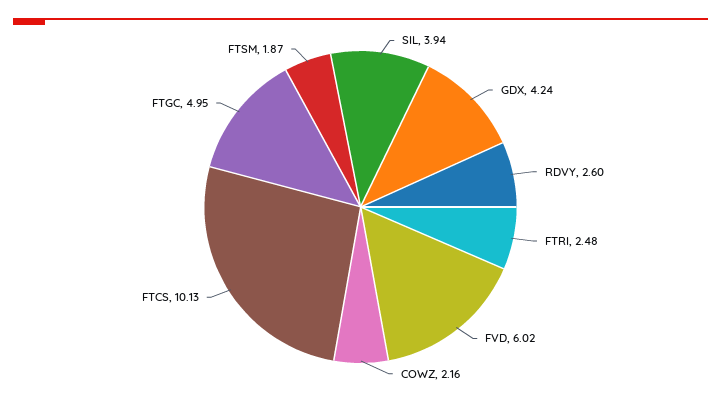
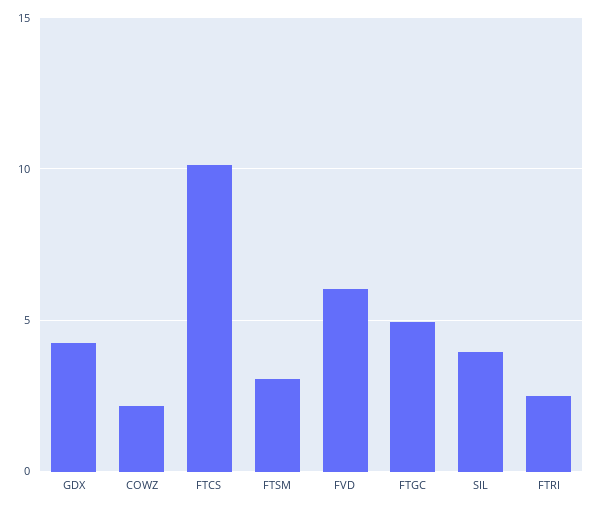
RDVY: 2.6 -> none
FTSM: 1.87 -> 3

